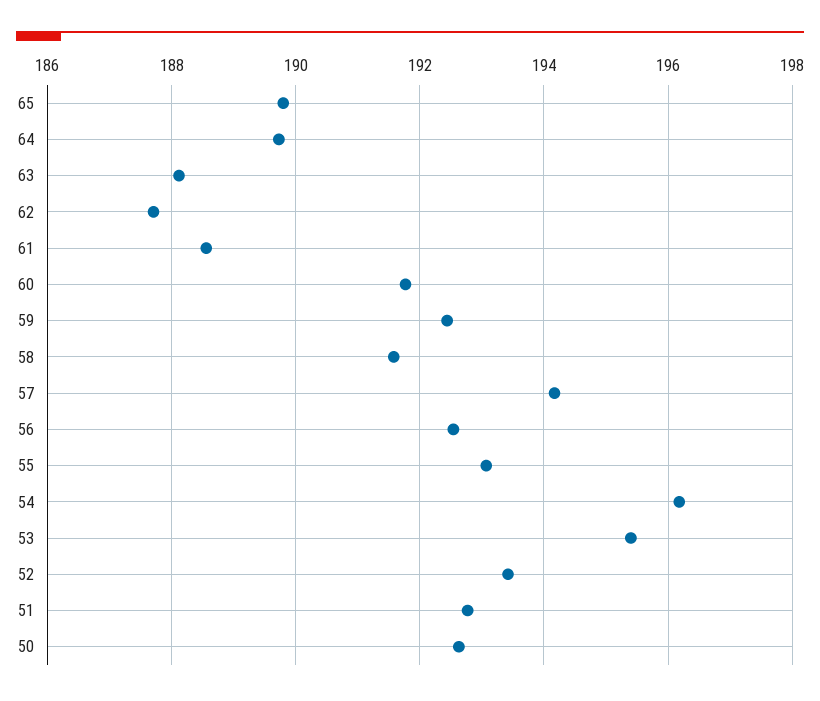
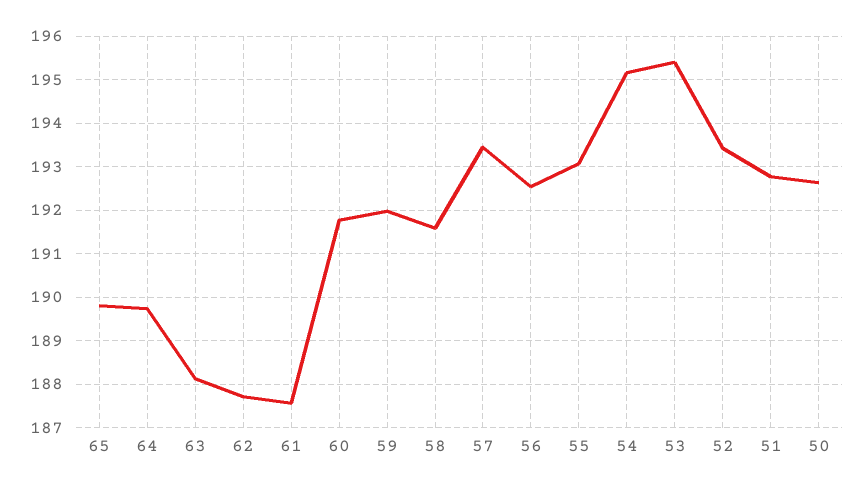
61: 188.6 -> 187.6
59: 192.4 -> 192
57: 194.2 -> 193.4
54: 196.2 -> 195.2

